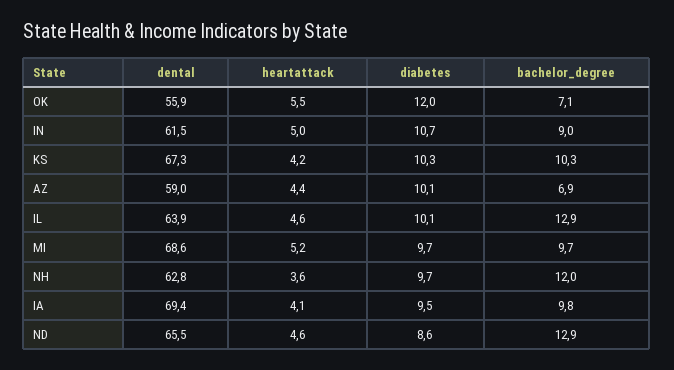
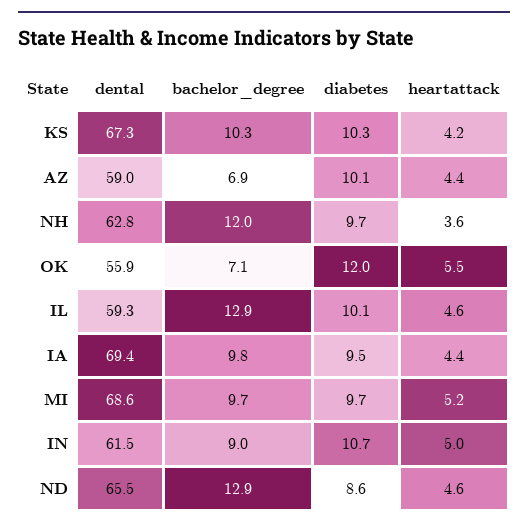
dental, IL: 63.9 -> 59.3
heartattack, IA: 4.1 -> 4.4

